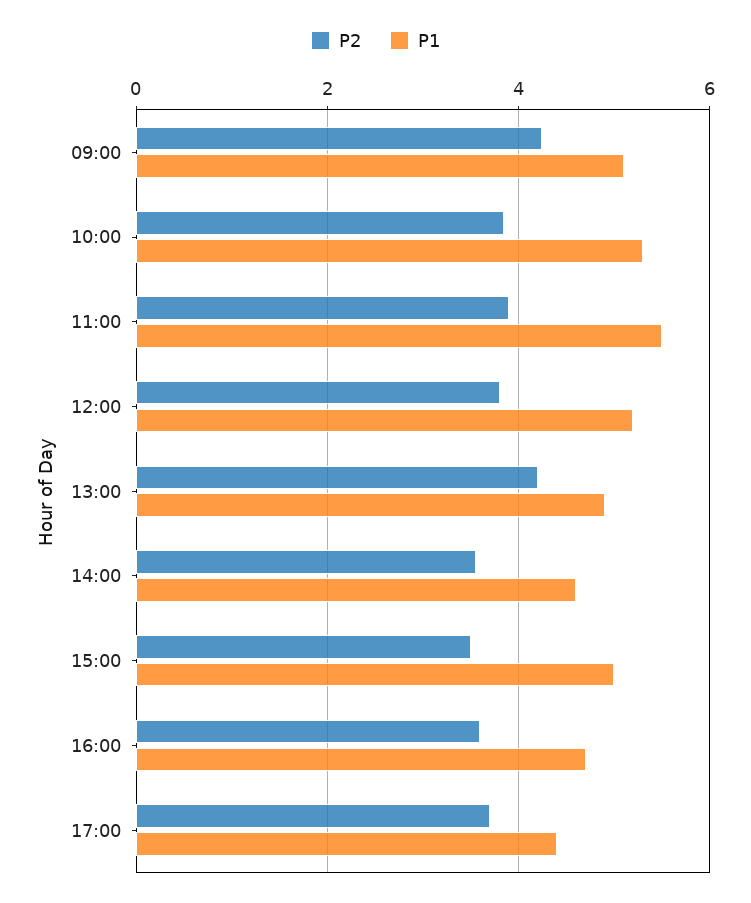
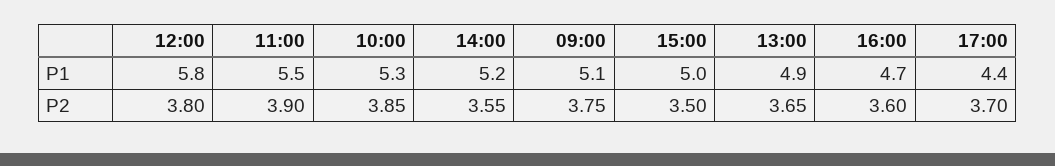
P2, 09:00: 4.2 -> 3.75
P1, 12:00: 5.2 -> 5.8
P2, 13:00: 4.2 -> 3.65
P1, 14:00: 4.6 -> 5.2

